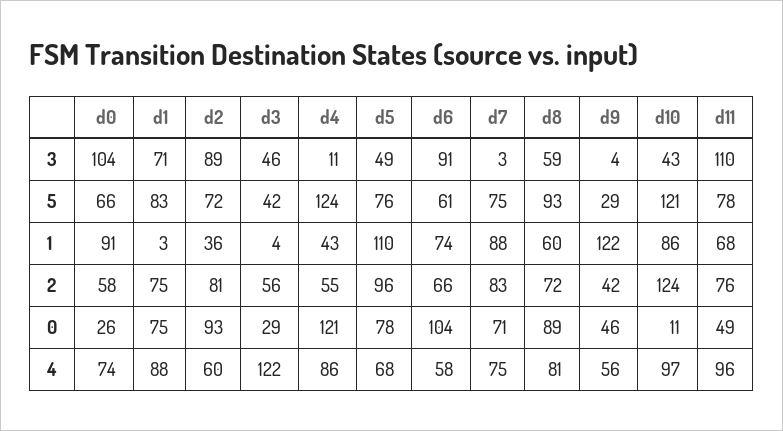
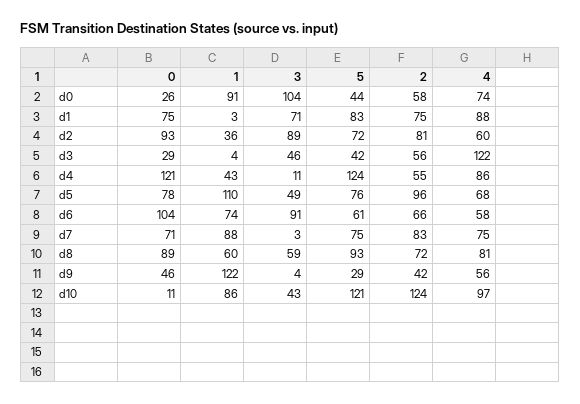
d11, 3: 110 -> none
d0, 5: 66 -> 44
d11, 5: 78 -> none
d11, 1: 68 -> none
d11, 2: 76 -> none
d11, 0: 49 -> none
d11, 4: 96 -> none

